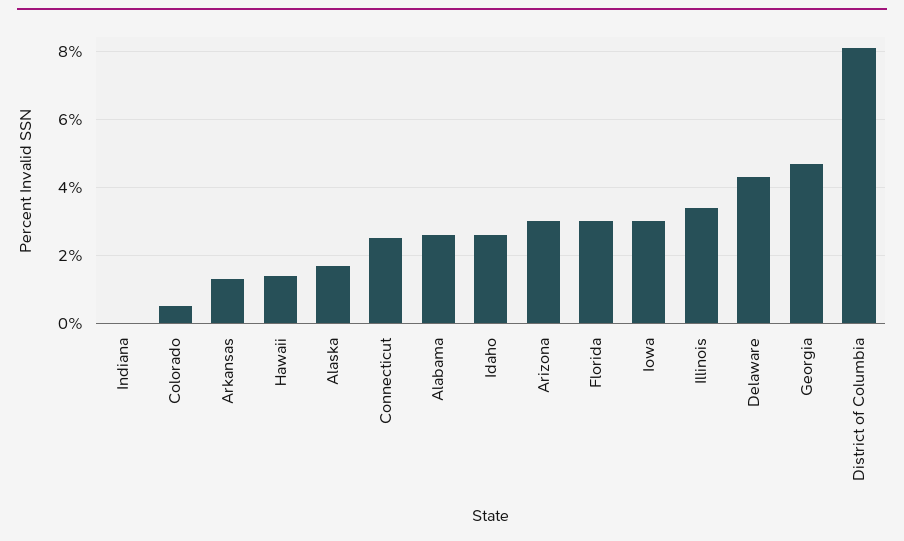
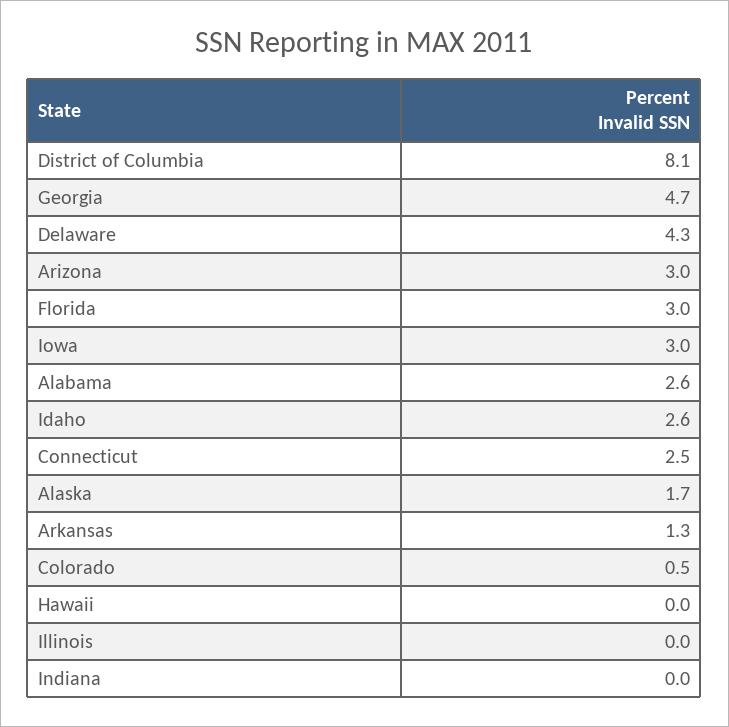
Hawaii: 1.5 -> 0
Illinois: 3.5 -> 0

